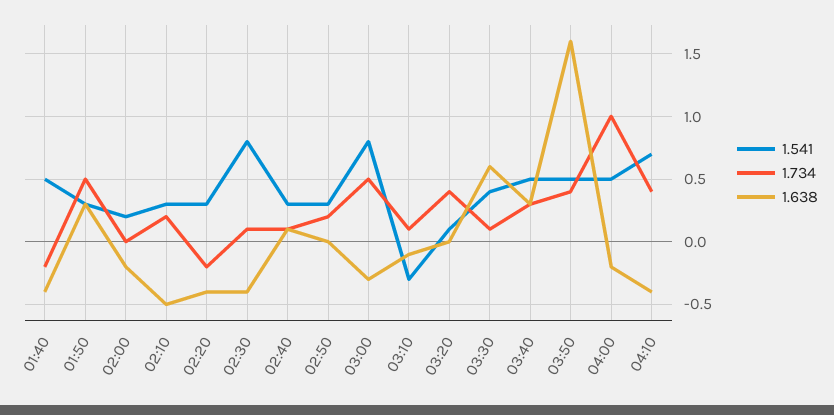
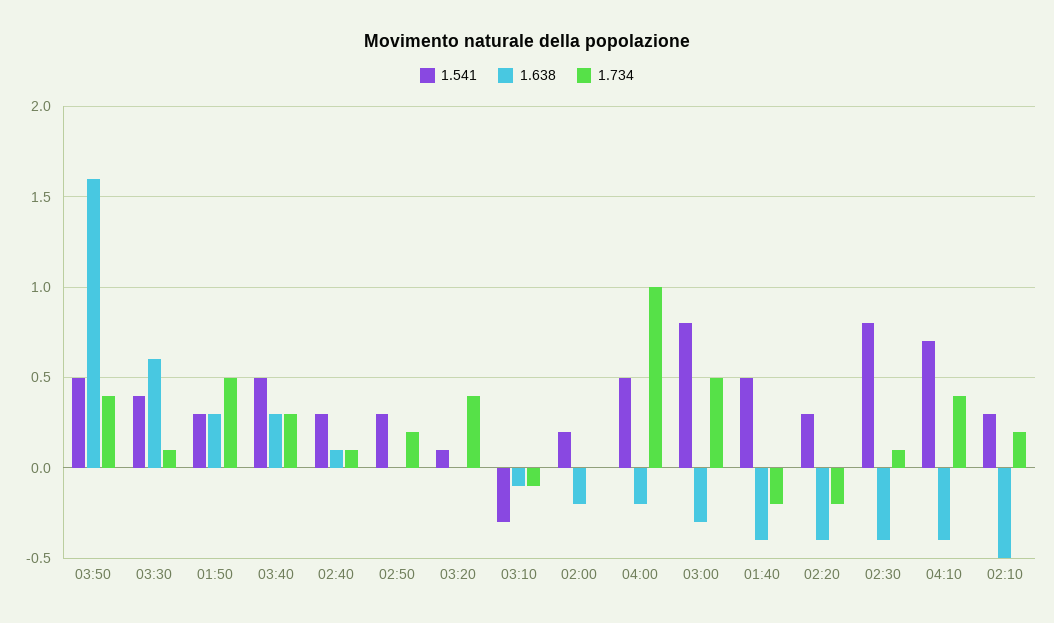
1.734, 03:10: 0.1 -> -0.1

